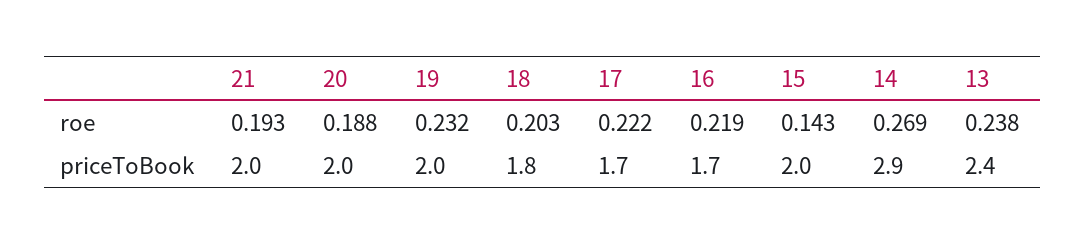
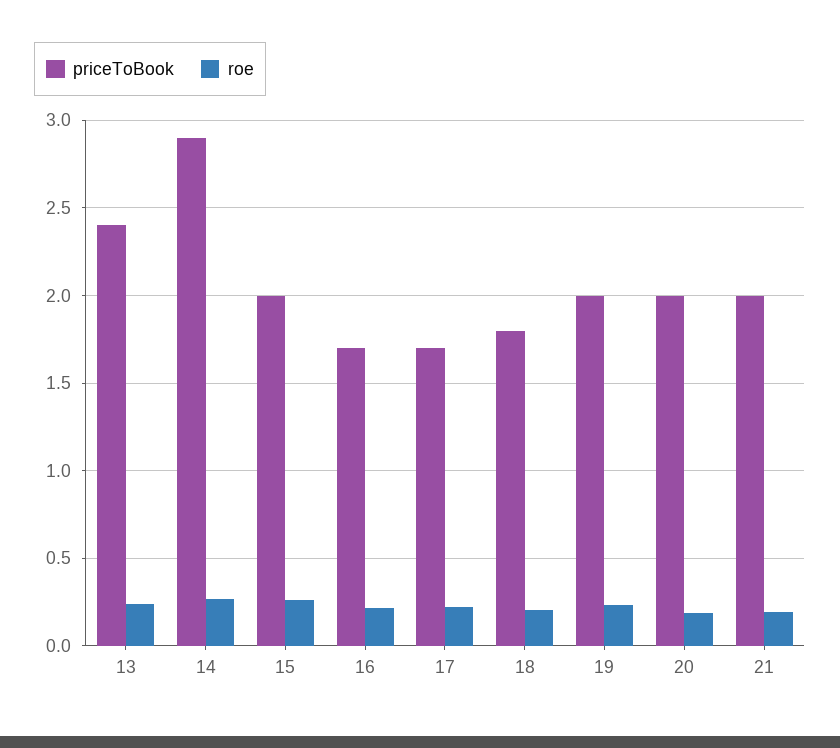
roe, 15: 0.143 -> 0.25

